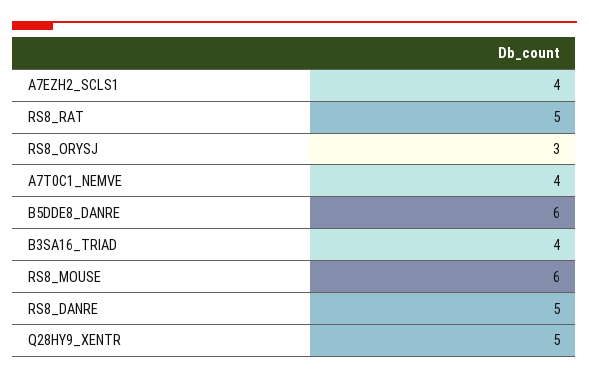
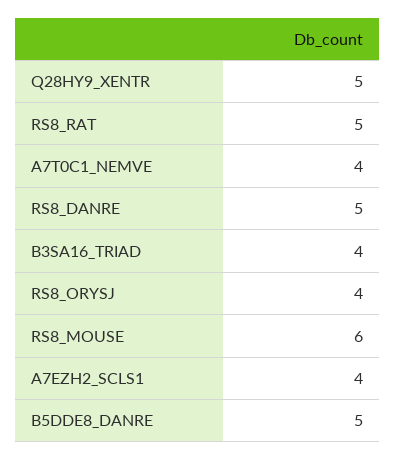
RS8_ORYSJ: 3 -> 4
B5DDE8_DANRE: 6 -> 5

